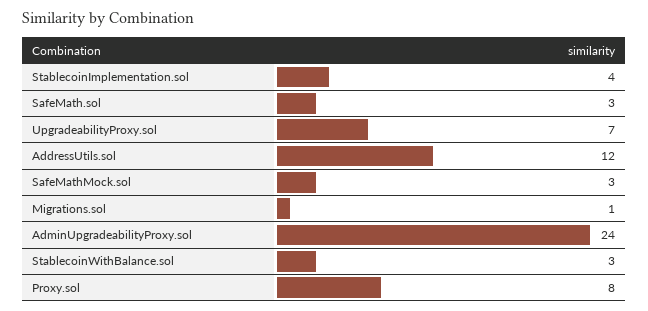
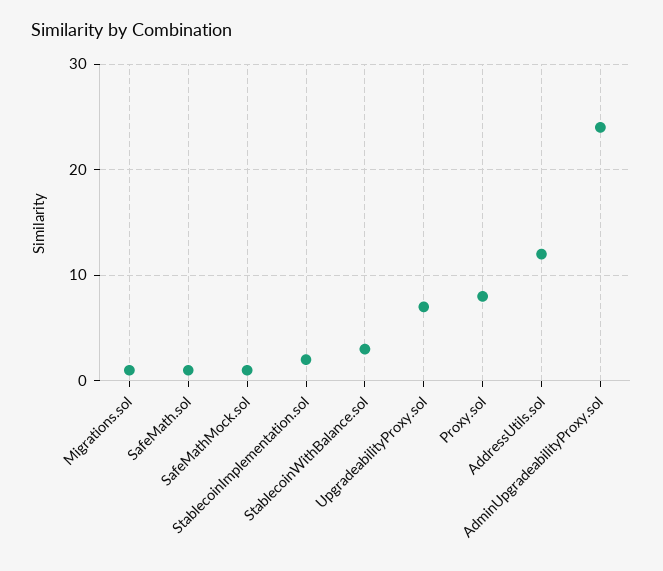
StablecoinImplementation.sol: 4 -> 2
SafeMath.sol: 3 -> 1
SafeMathMock.sol: 3 -> 1

